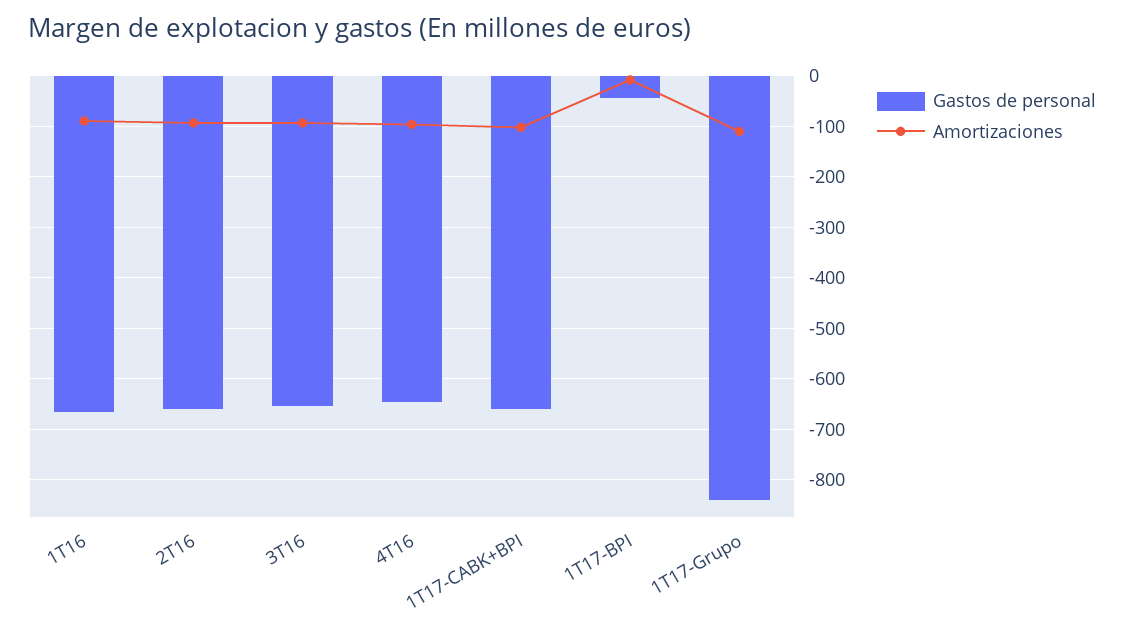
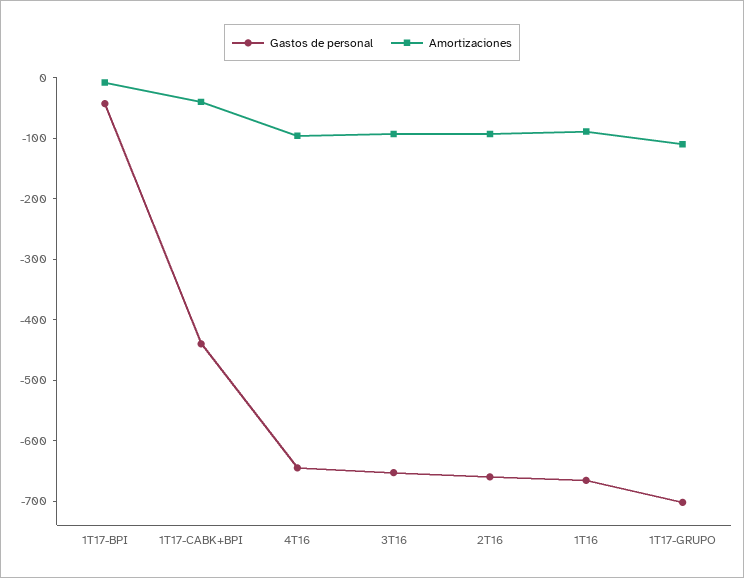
Gastos de personal, 1T17-CABK+BPI: -660 -> -440
Amortizaciones, 1T17-CABK+BPI: -100 -> -40
Gastos de personal, 1T17-Grupo: -840 -> -700

